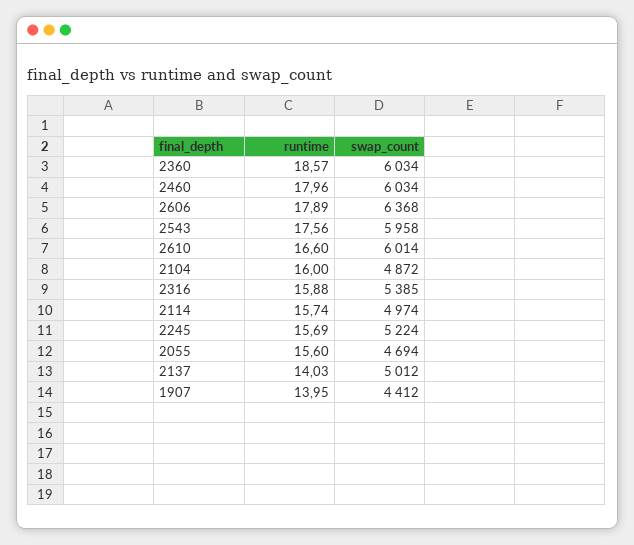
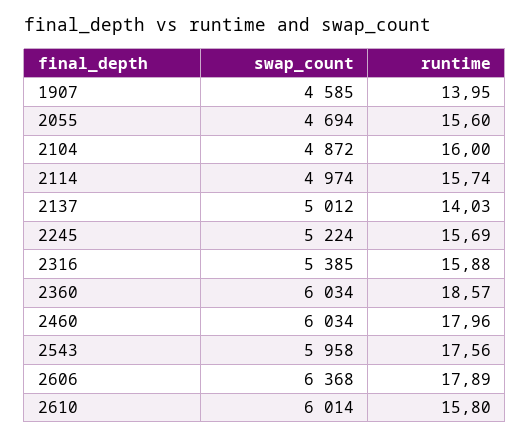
runtime, 2610: 16.6 -> 15.8
swap_count, 1907: 4412 -> 4585

